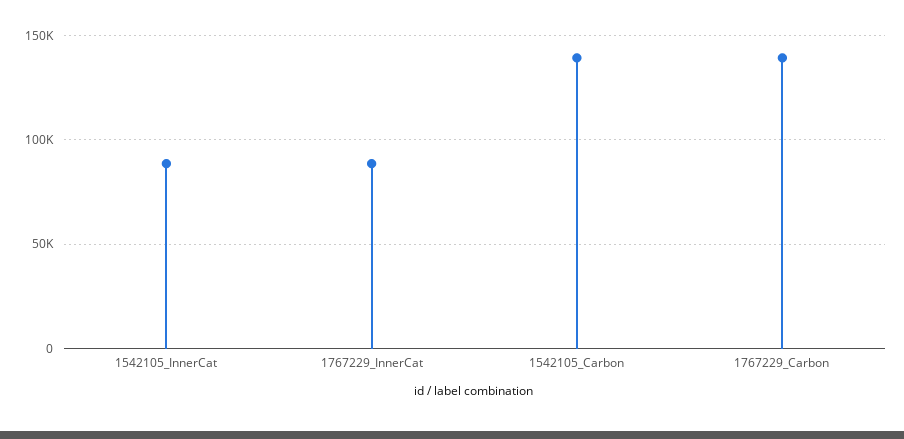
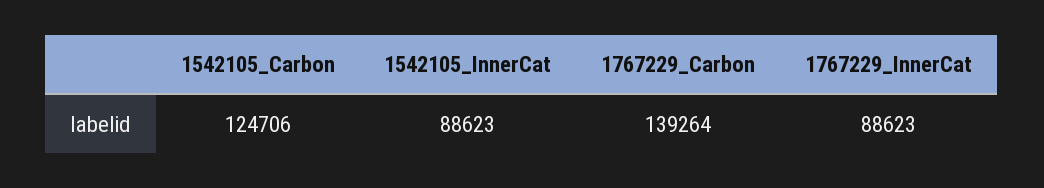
1542105_Carbon: 140000 -> 124706

